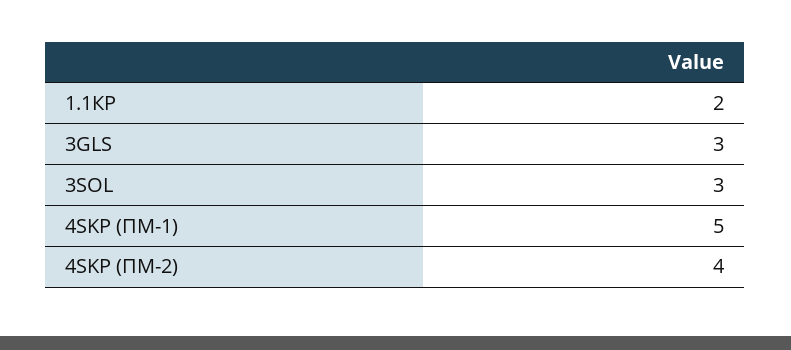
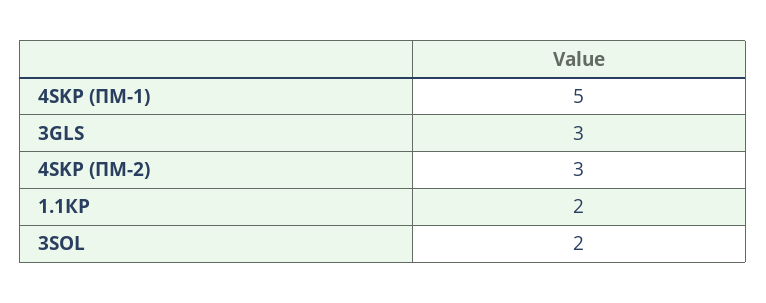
3SOL: 3 -> 2
4SKP (ПМ-2): 4 -> 3

